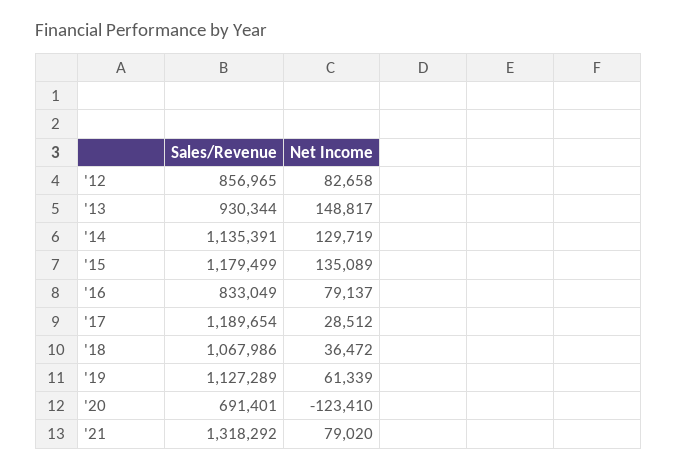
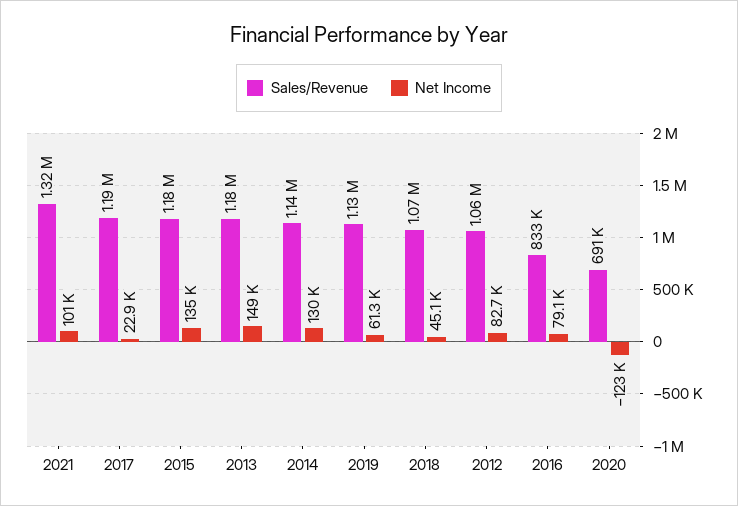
Sales/Revenue, '12: 856965 -> 1060000
Sales/Revenue, '13: 930344 -> 1180000
Net Income, '17: 28512 -> 22900
Net Income, '18: 36472 -> 45100
Net Income, '21: 79020 -> 101000

